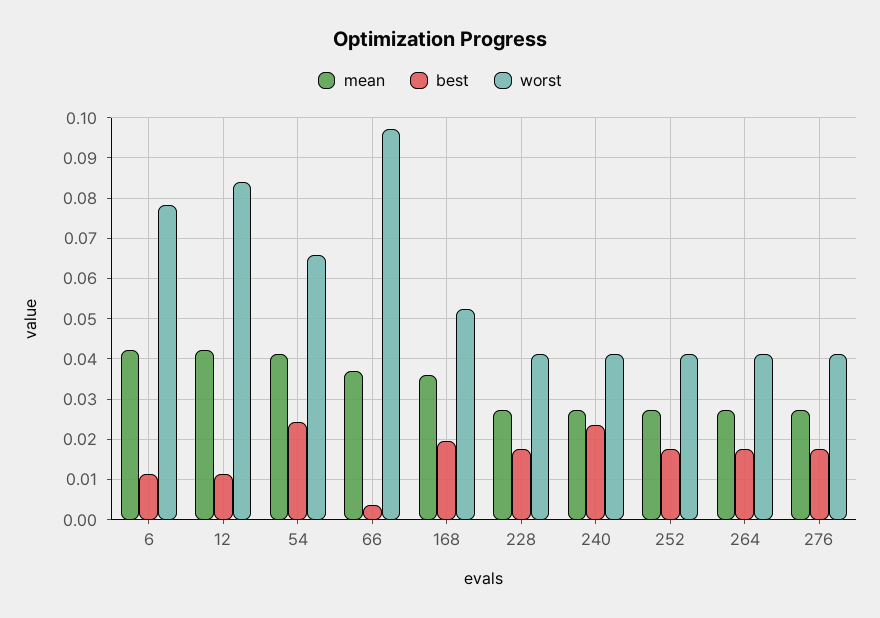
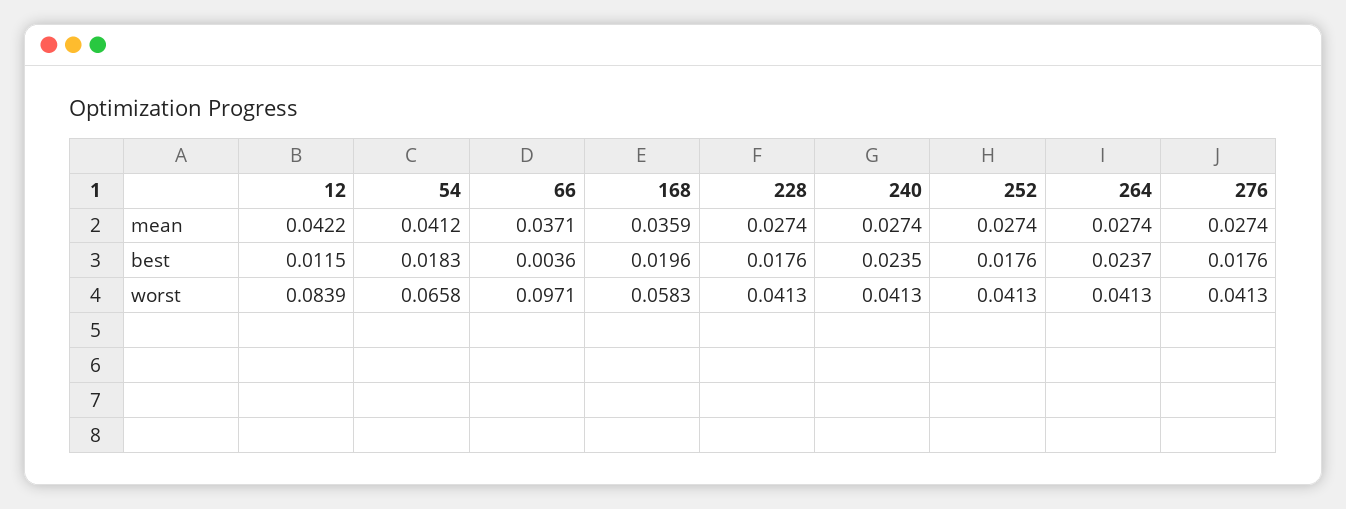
mean, 6: 0.042 -> none
best, 6: 0.012 -> none
worst, 6: 0.078 -> none
best, 54: 0.024 -> 0.0183
worst, 168: 0.052 -> 0.0583
best, 264: 0.018 -> 0.0237

